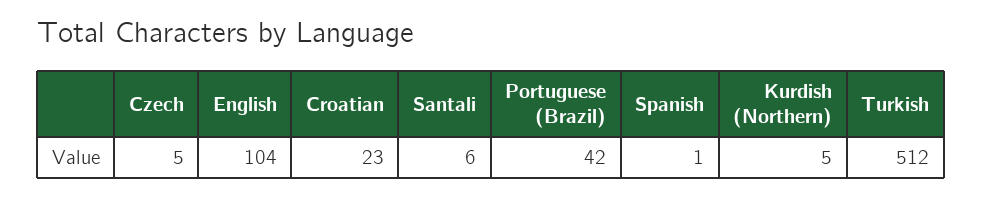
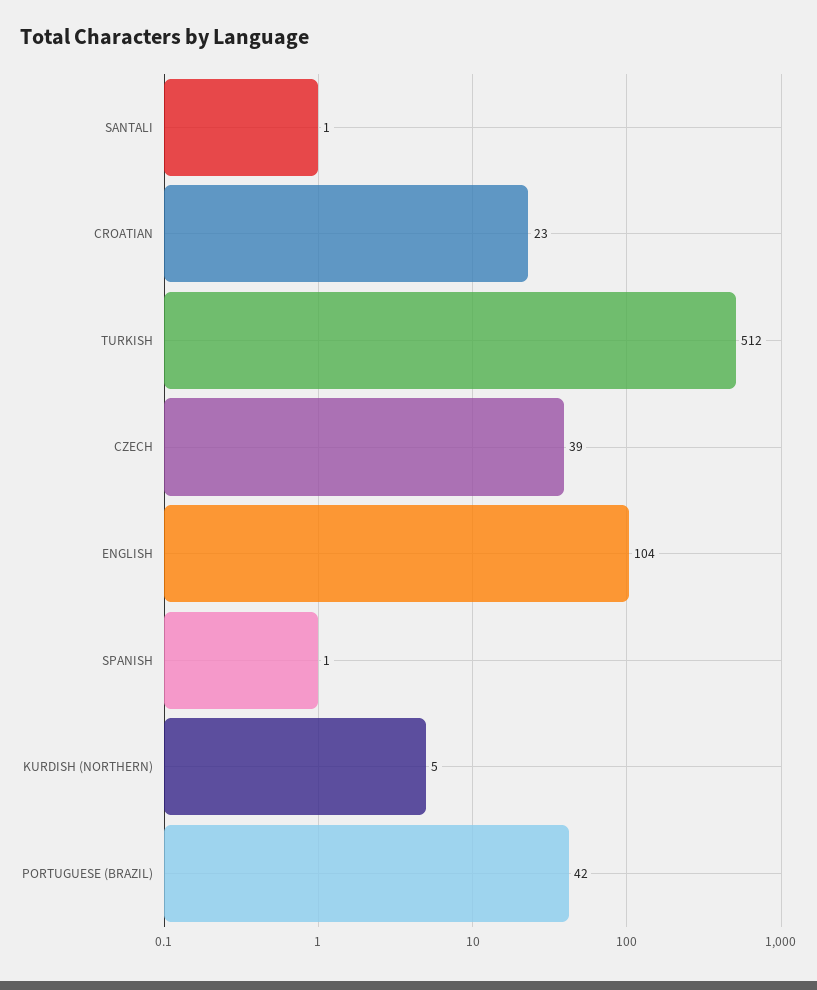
Czech: 5 -> 39
Santali: 6 -> 1

